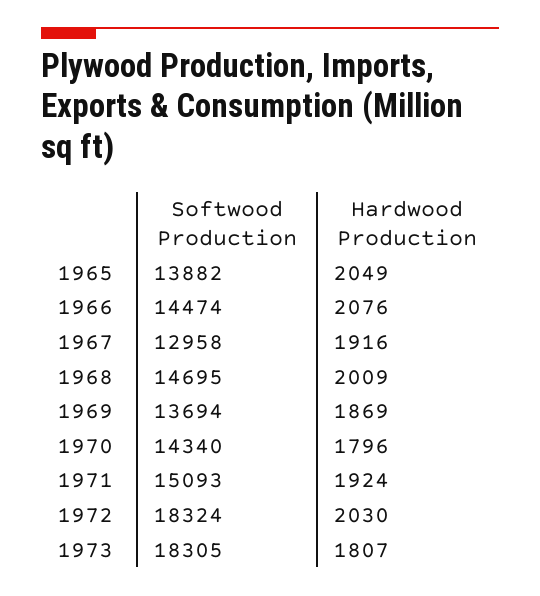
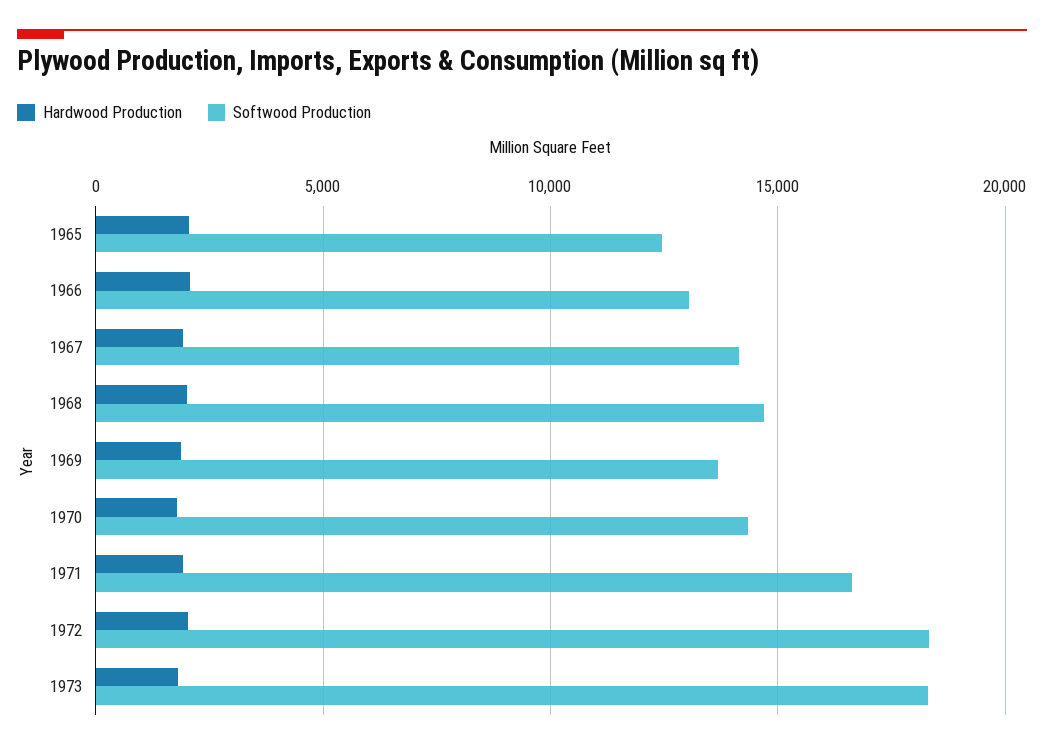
Softwood Production, 1965: 13882 -> 12500
Softwood Production, 1966: 14474 -> 13000
Softwood Production, 1967: 12958 -> 14000
Softwood Production, 1971: 15093 -> 16500

